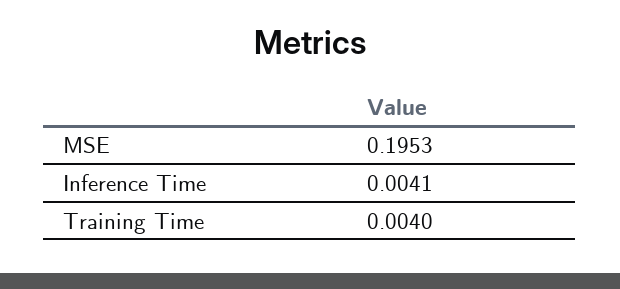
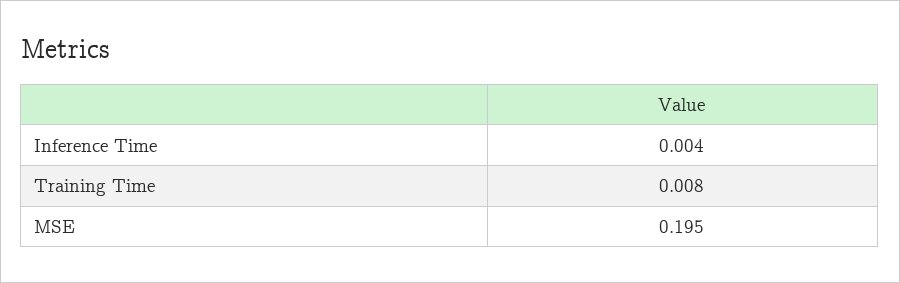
Training Time: 0.004 -> 0.008

